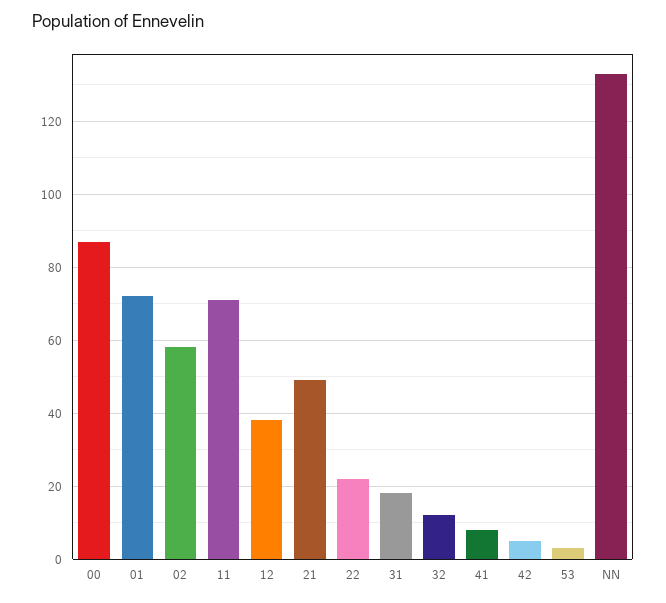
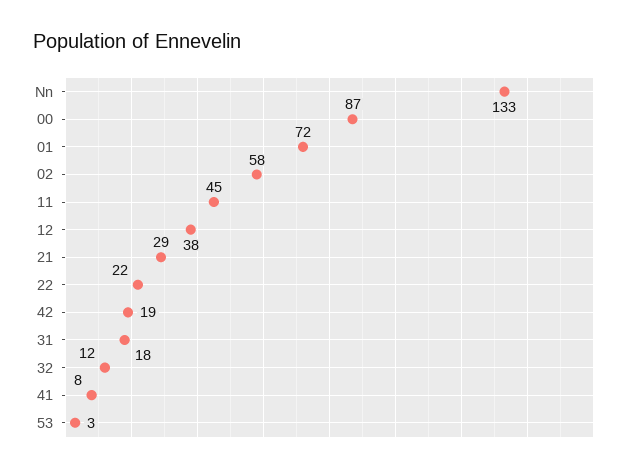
11: 70 -> 45
21: 50 -> 29
42: 5 -> 19

